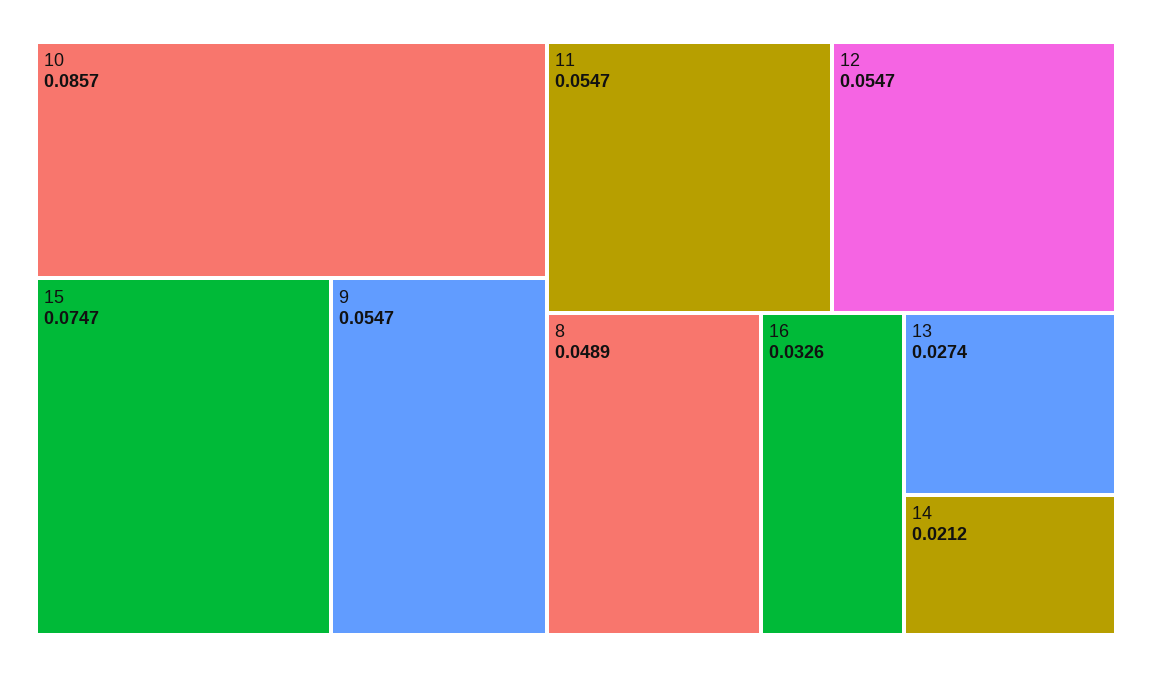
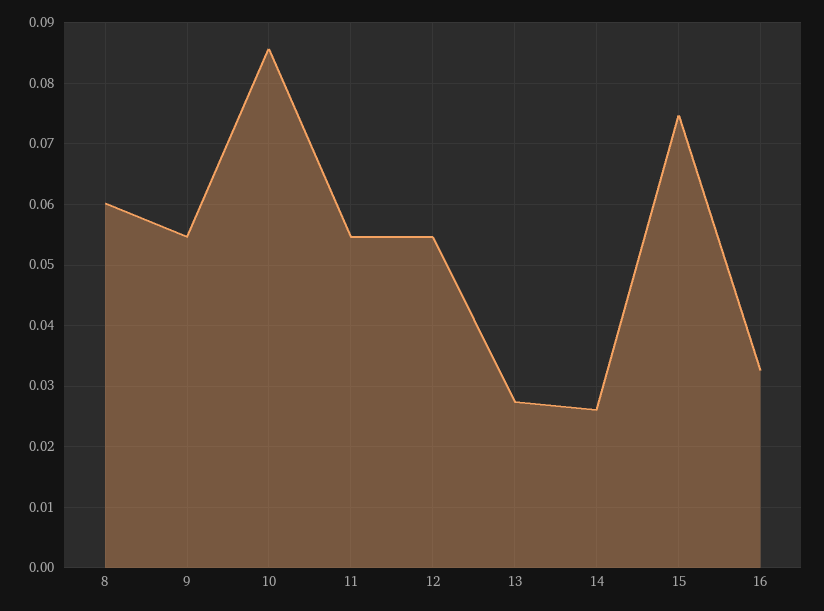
8: 0.0489 -> 0.06
14: 0.0212 -> 0.026

